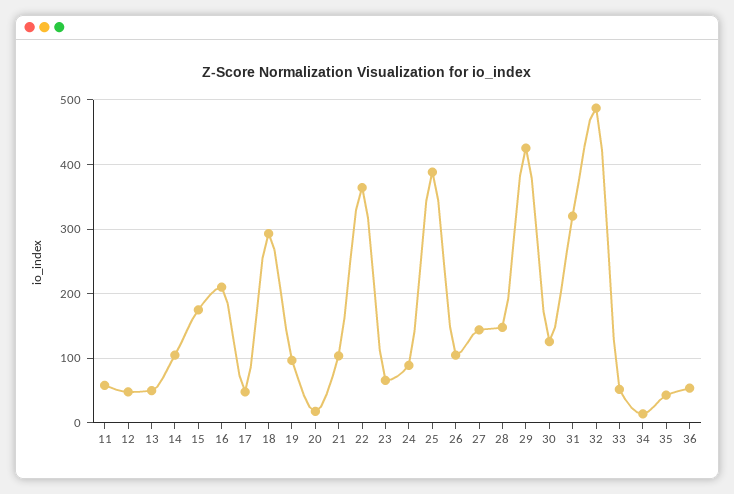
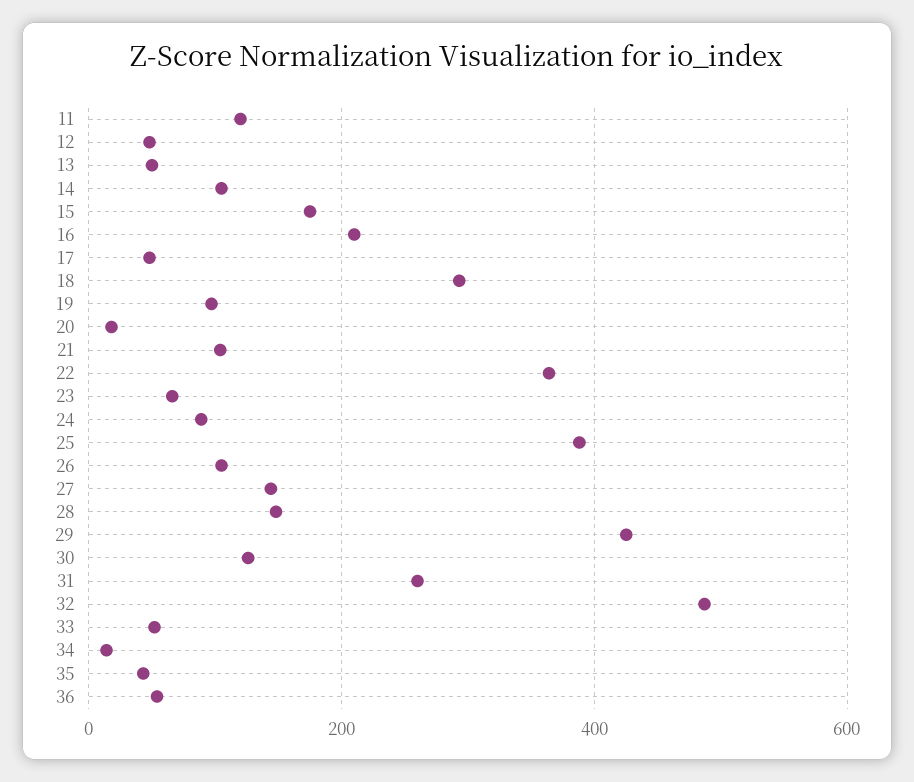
11: 60 -> 120
31: 320 -> 260

